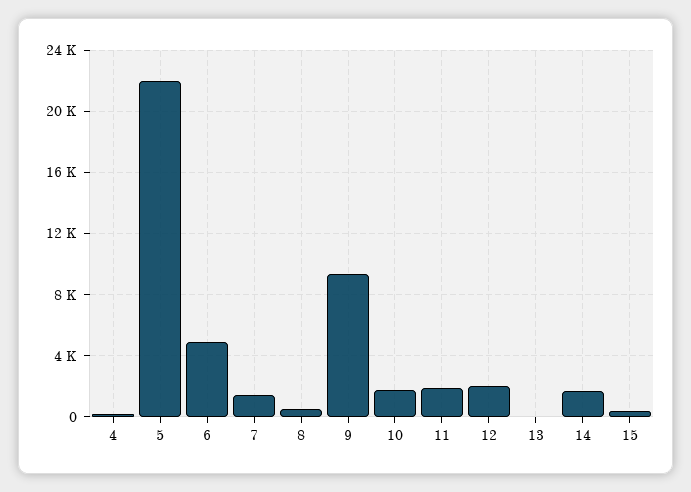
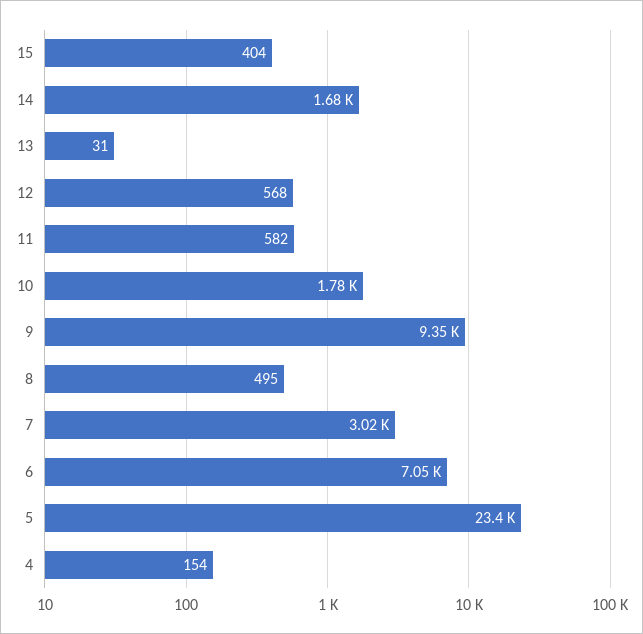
5: 22000 -> 23400
6: 5000 -> 7050
7: 1500 -> 3020
11: 2000 -> 582
12: 2000 -> 568

